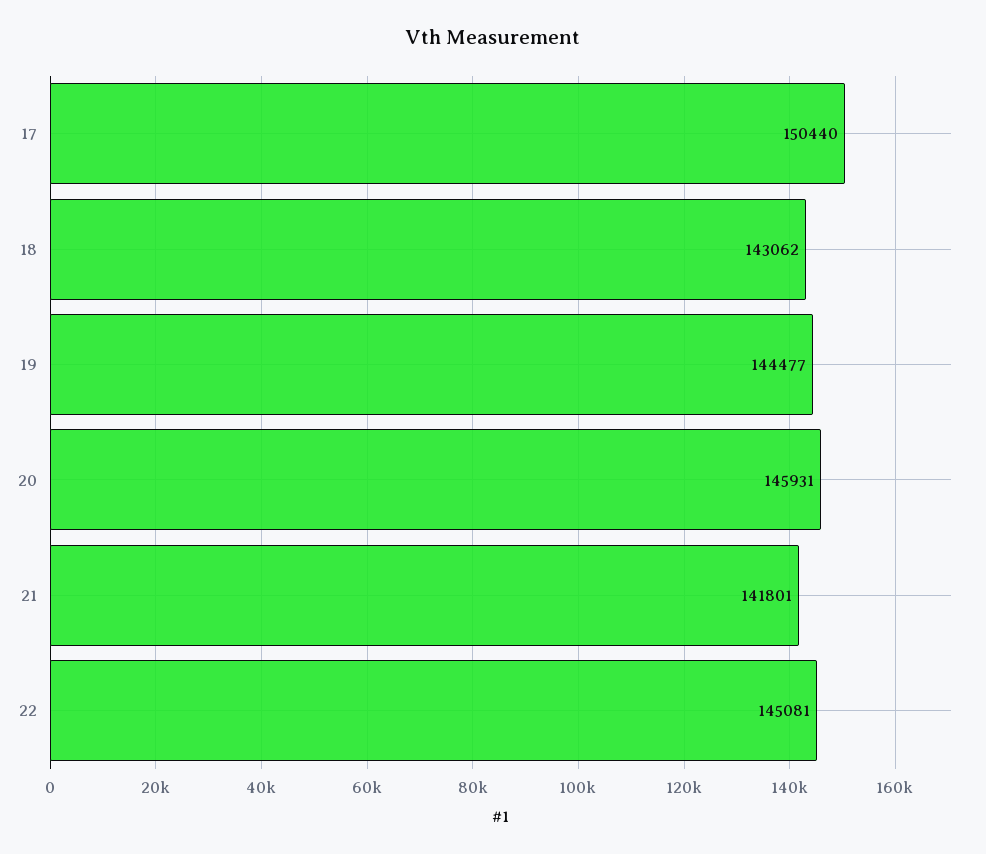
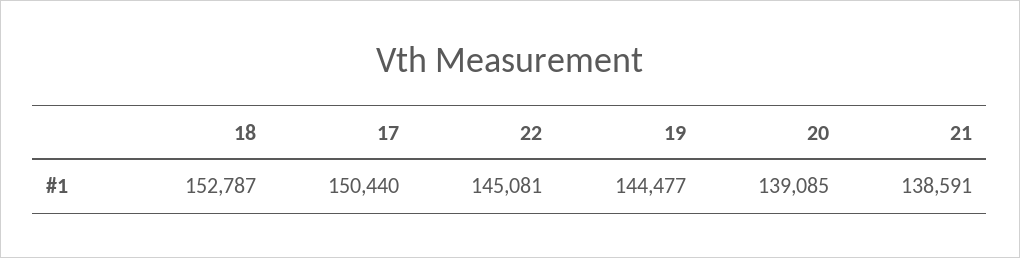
18: 143062 -> 152787
20: 145931 -> 139085
21: 141801 -> 138591

